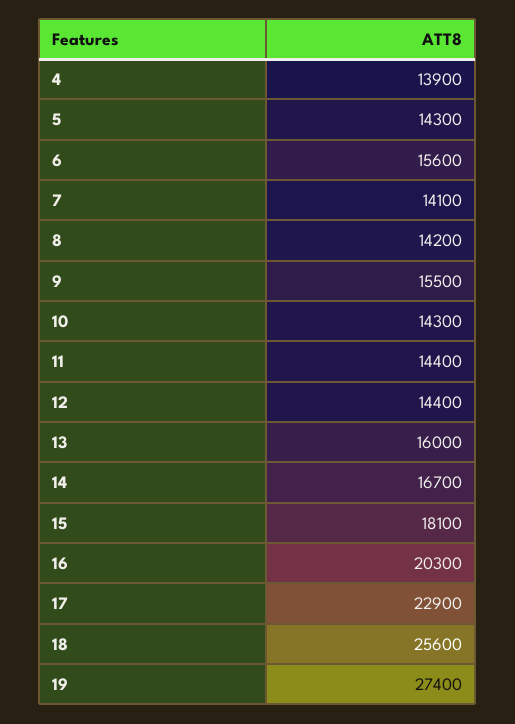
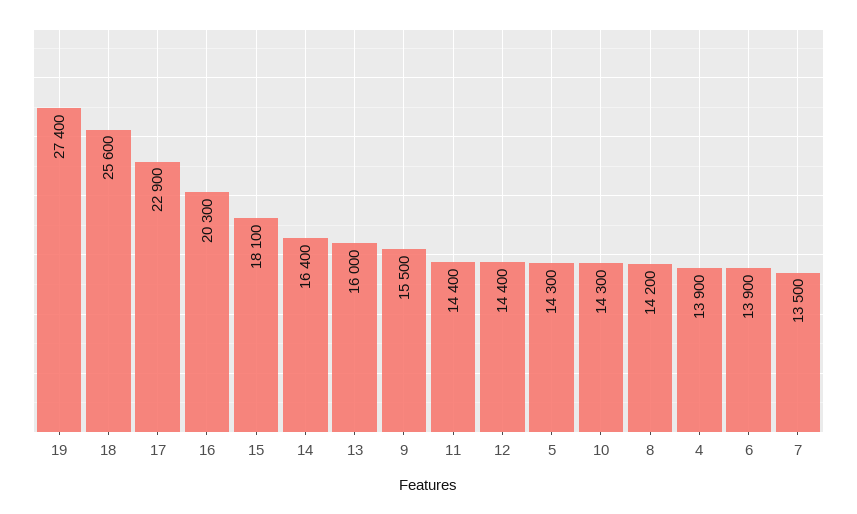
6: 15600 -> 13900
7: 14100 -> 13500
14: 16700 -> 16400

